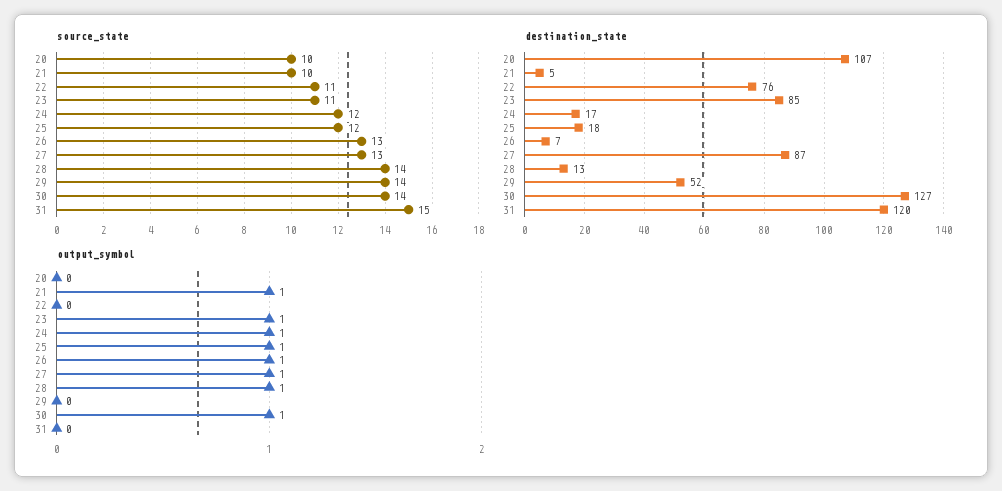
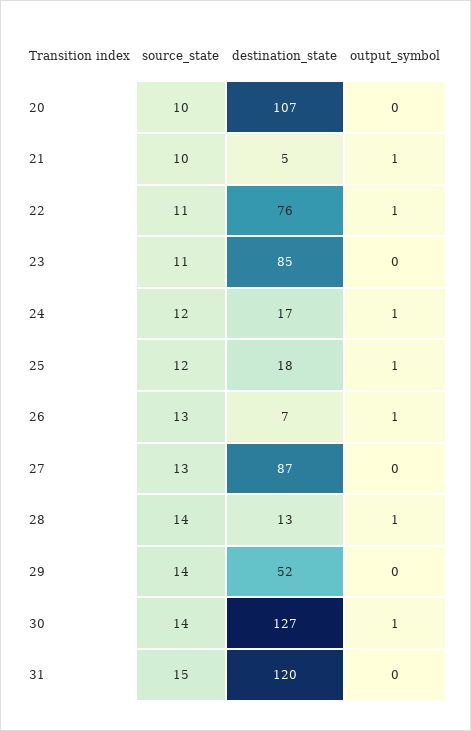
output_symbol, 22: 0 -> 1
output_symbol, 23: 1 -> 0
output_symbol, 27: 1 -> 0

